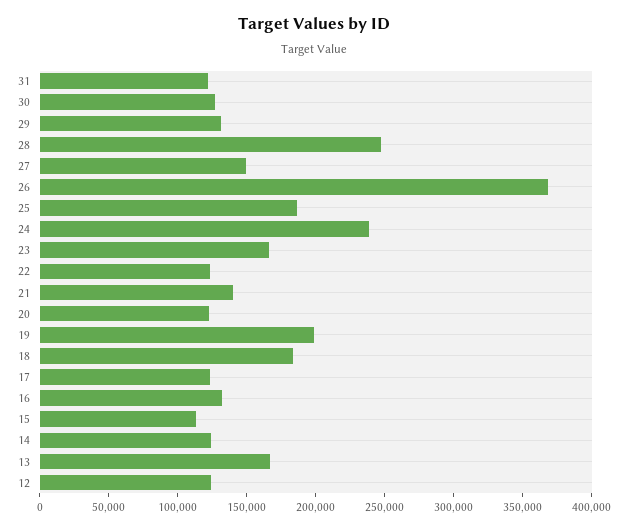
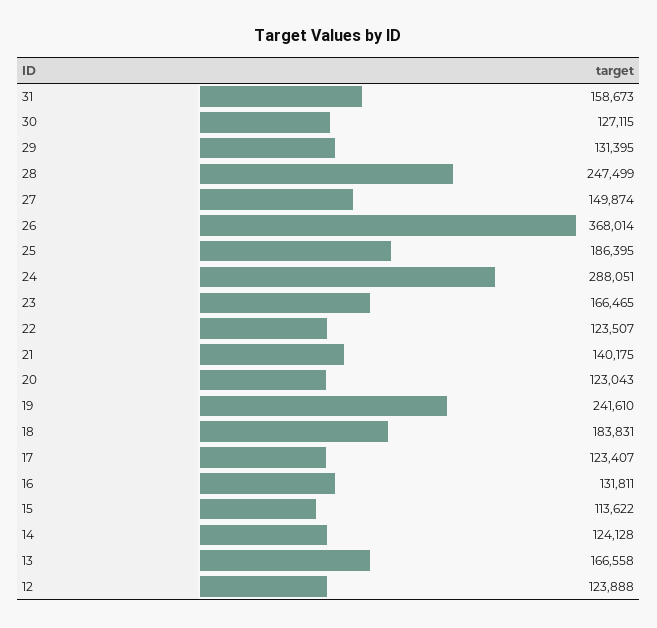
31: 120000 -> 158673
24: 240000 -> 288051
19: 200000 -> 241610

